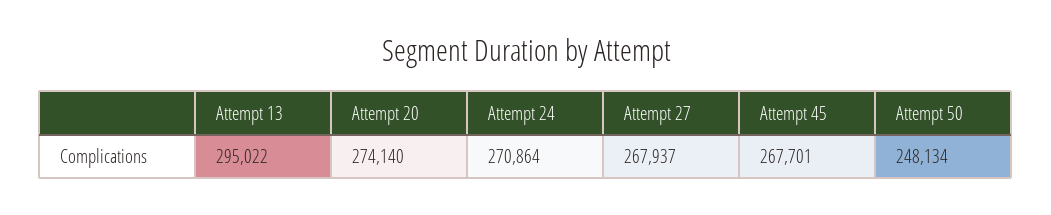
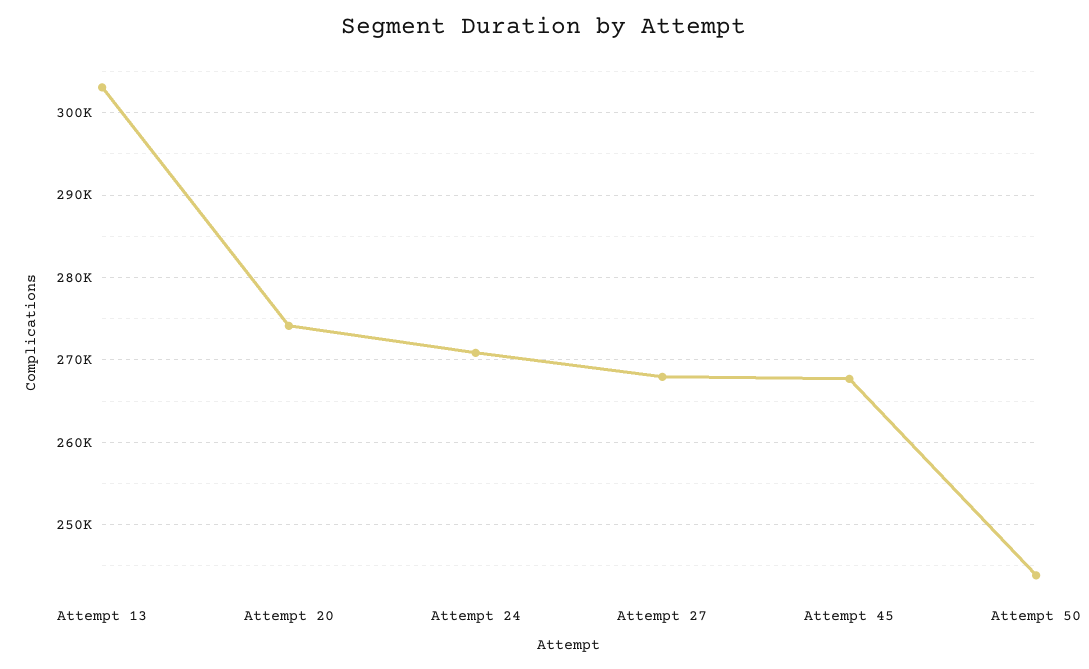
Attempt 13: 295022 -> 303000
Attempt 50: 248134 -> 244000

